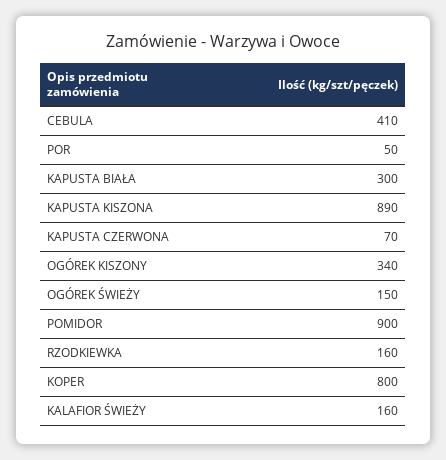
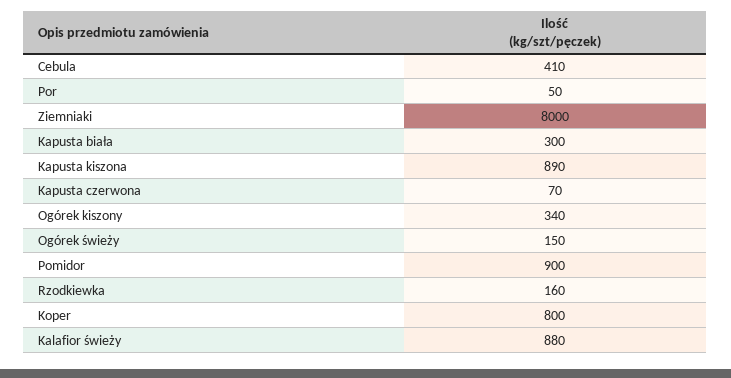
KALAFIOR ŚWIEŻY: 160 -> 880
Ziemniaki: none -> 8000

